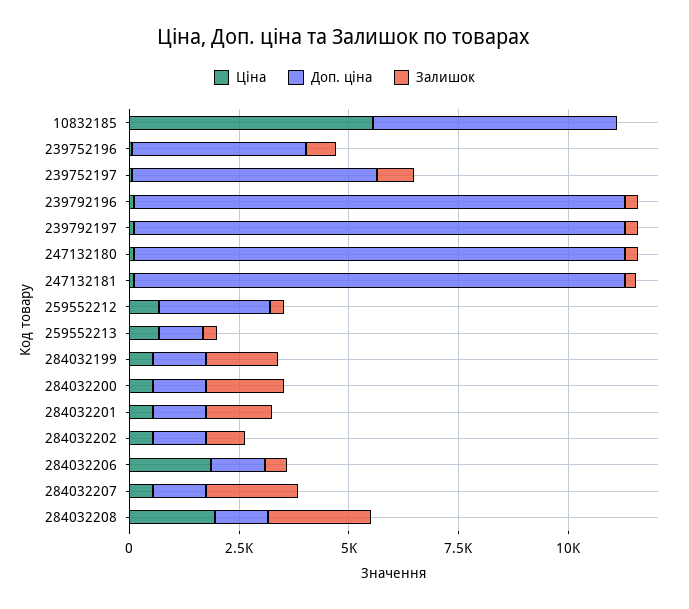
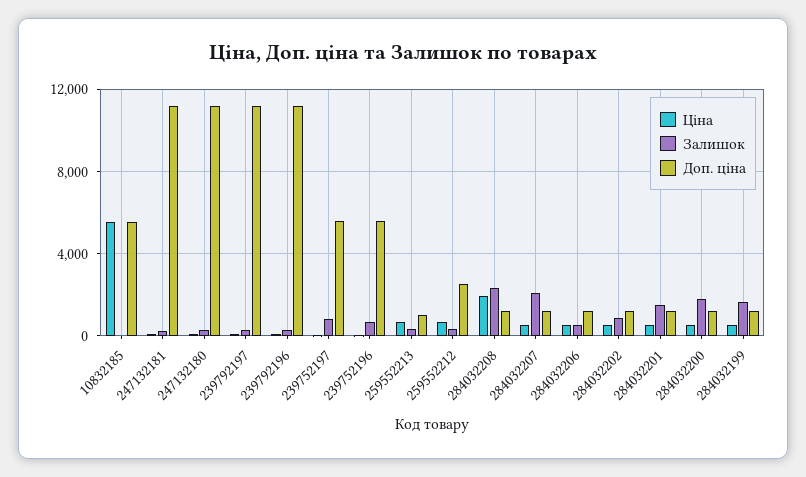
Доп. ціна, 239752196: 4000 -> 5500
Ціна, 284032206: 2000 -> 500

